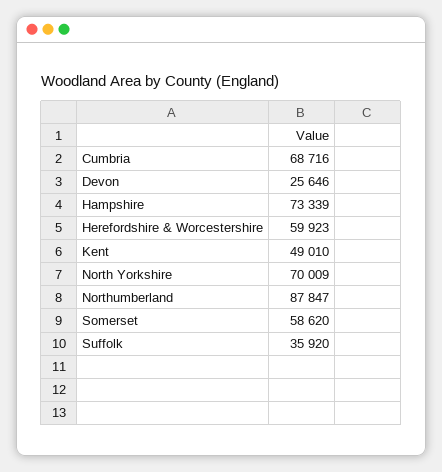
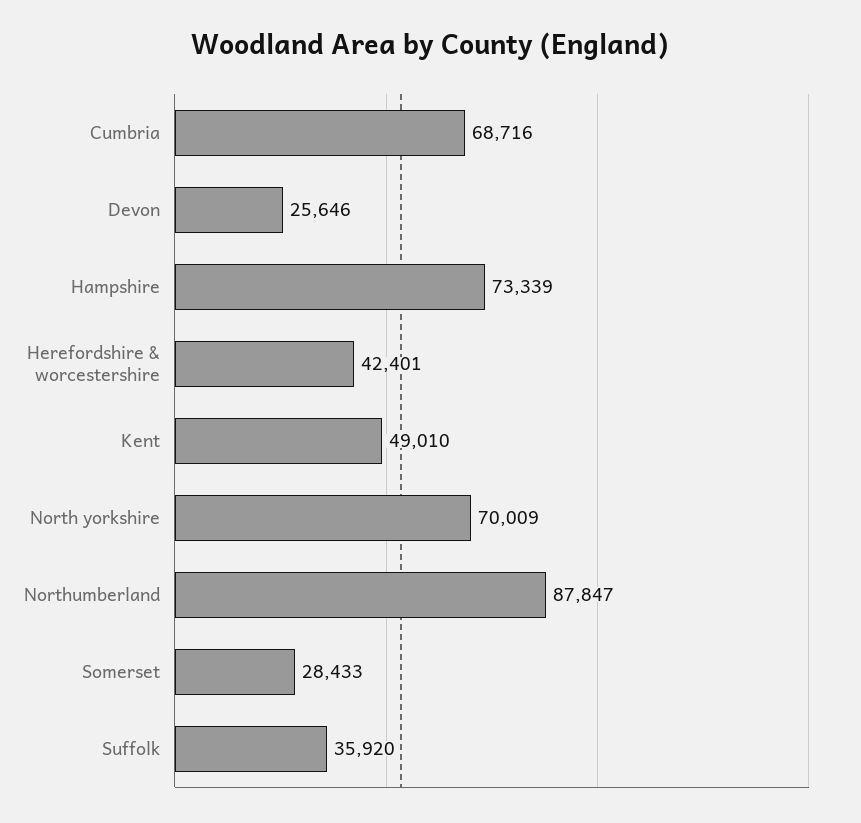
Herefordshire & Worcestershire: 59923 -> 42401
Somerset: 58620 -> 28433

